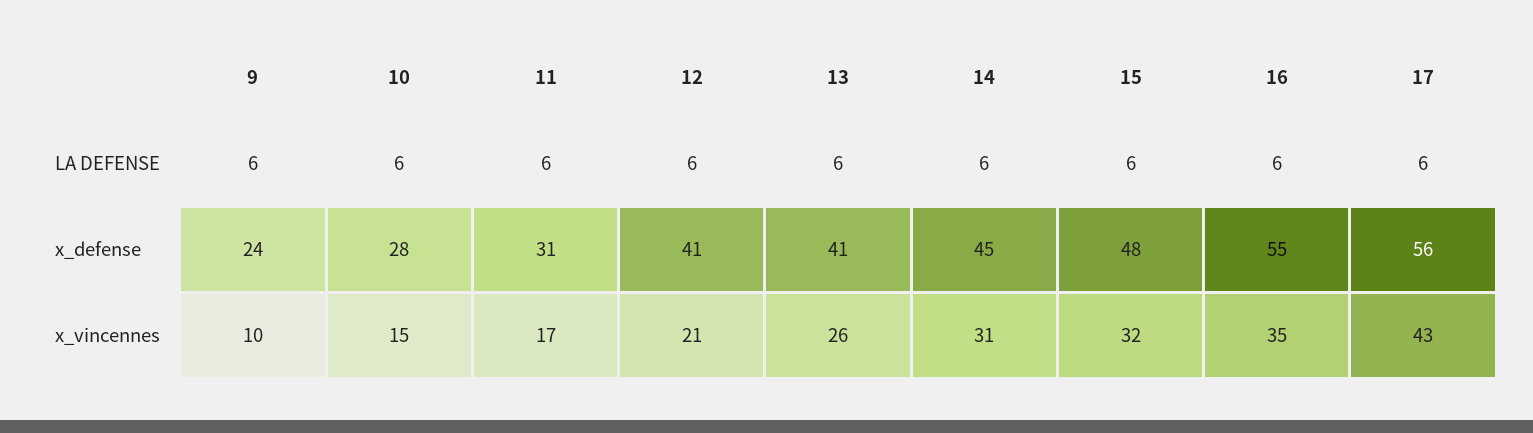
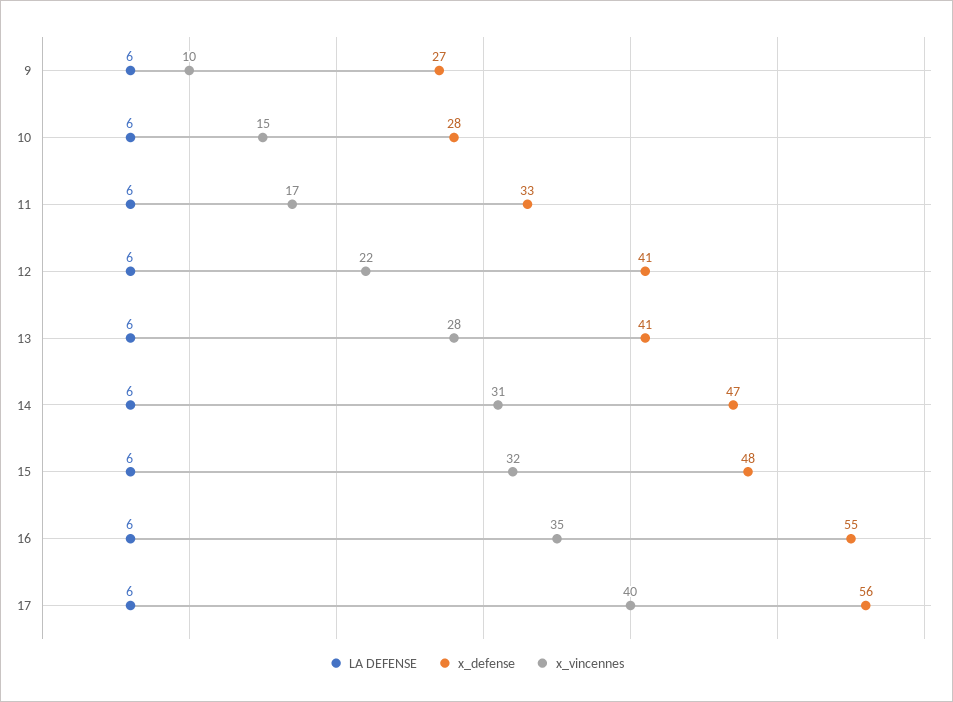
x_defense, 9: 24 -> 27
x_defense, 11: 31 -> 33
x_defense, 14: 45 -> 47
x_vincennes, 12: 21 -> 22
x_vincennes, 13: 26 -> 28
x_vincennes, 17: 43 -> 40

